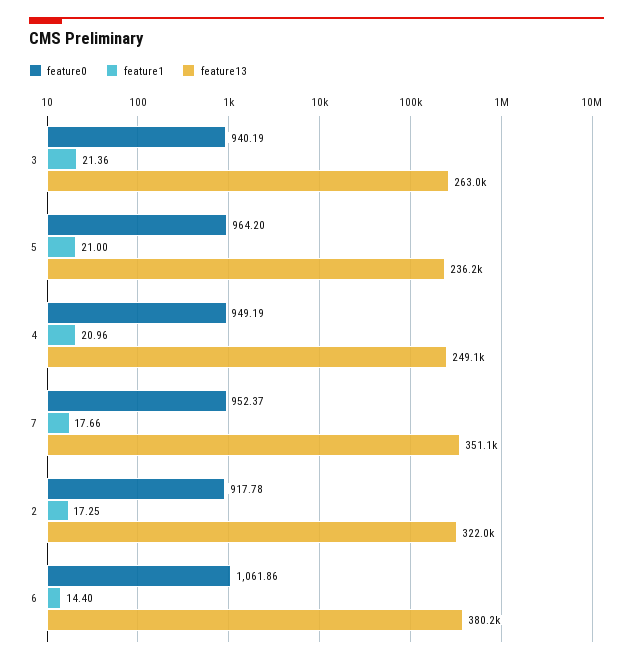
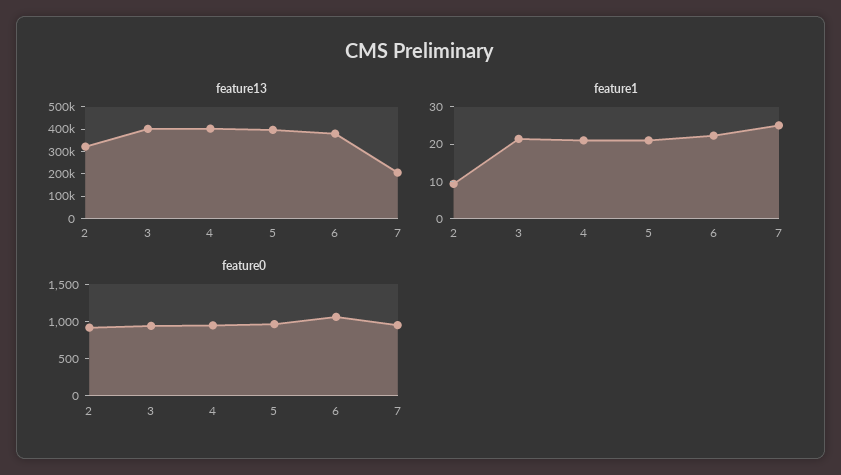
feature13, 3: 263000 -> 400000
feature13, 5: 236200 -> 400000
feature13, 4: 249100 -> 400000
feature1, 7: 17.66 -> 25
feature13, 7: 351100 -> 200000
feature1, 2: 17.25 -> 10
feature1, 6: 14.4 -> 22.5

